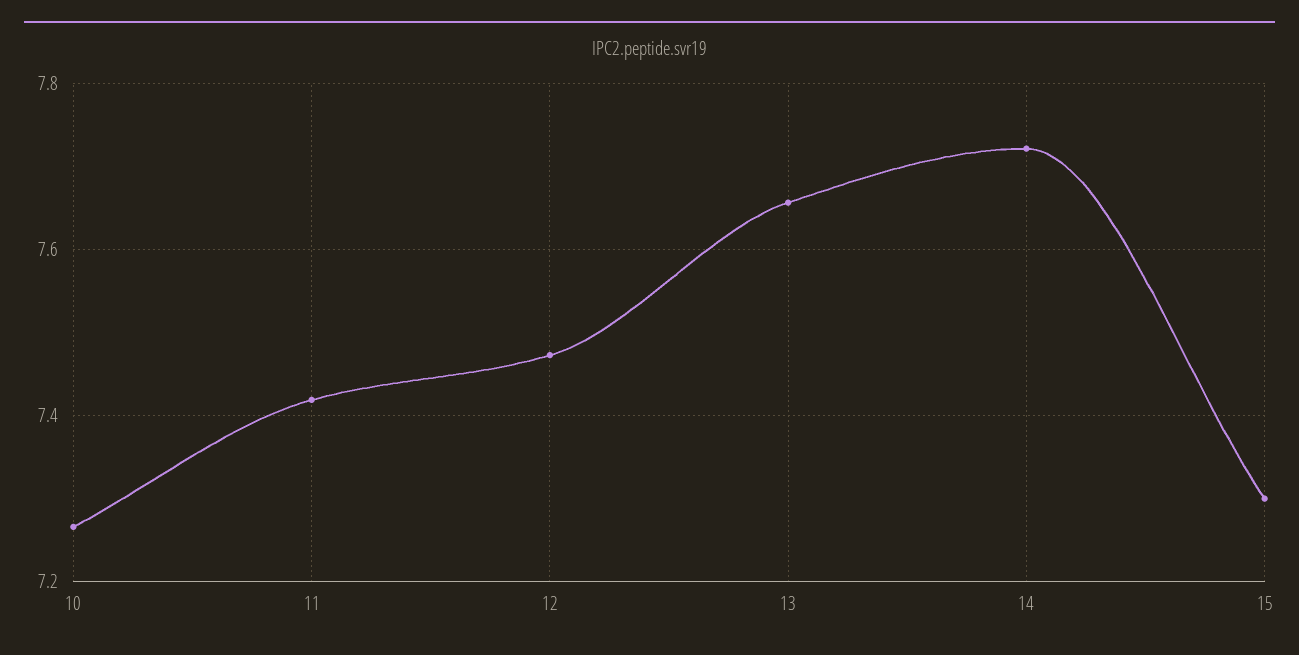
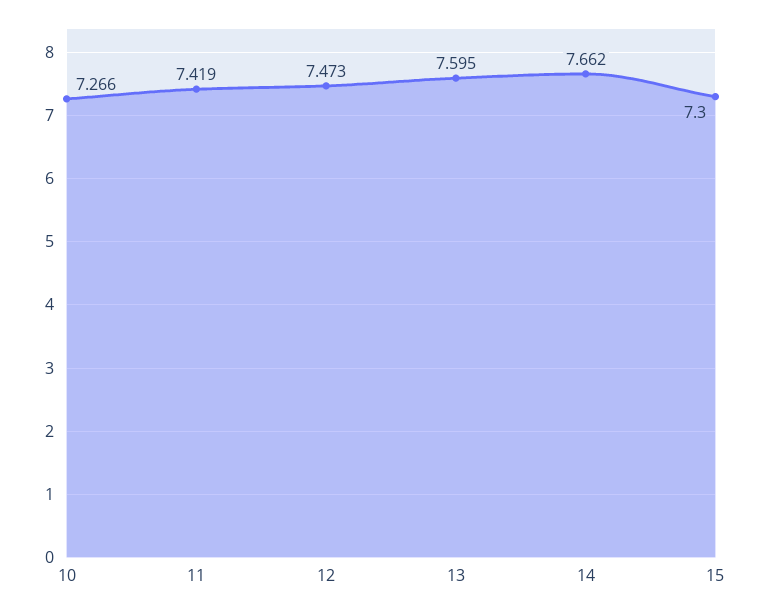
13: 7.66 -> 7.595
14: 7.72 -> 7.662

